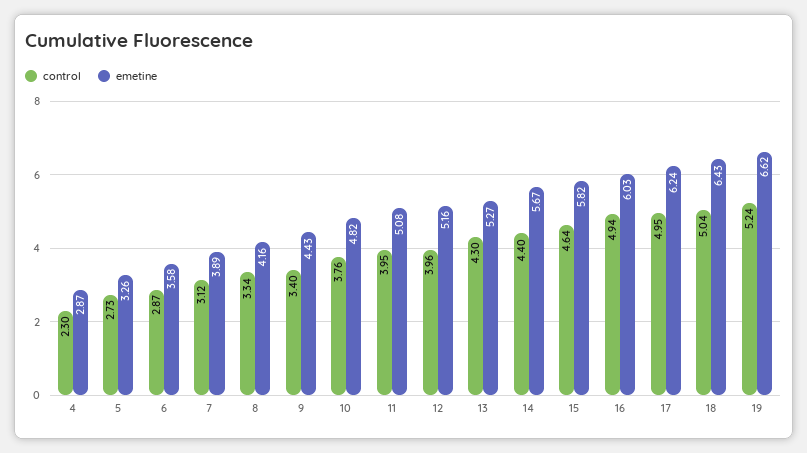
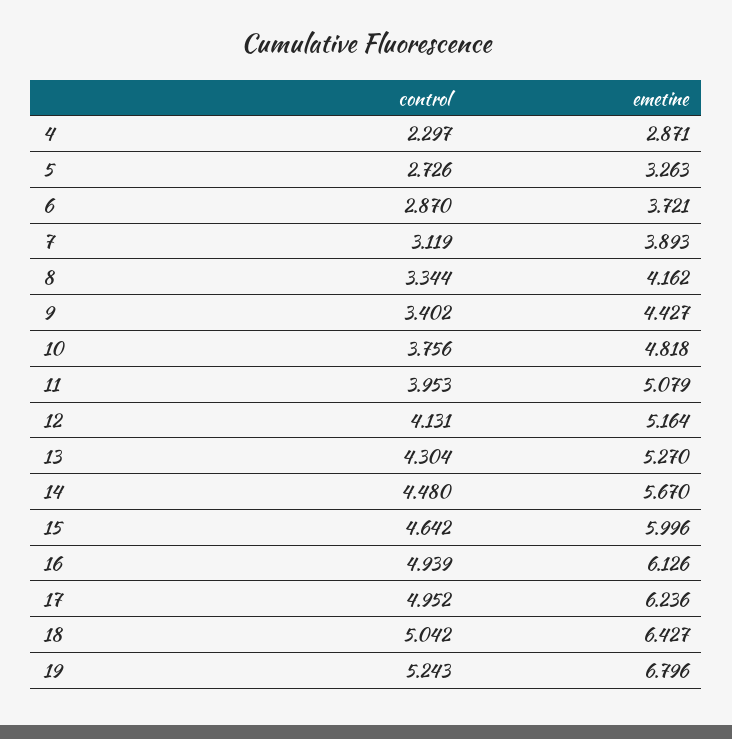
emetine, 6: 3.58 -> 3.721
control, 12: 3.96 -> 4.131
control, 14: 4.4 -> 4.48
emetine, 15: 5.82 -> 5.996
emetine, 16: 6.03 -> 6.126
emetine, 19: 6.62 -> 6.796

